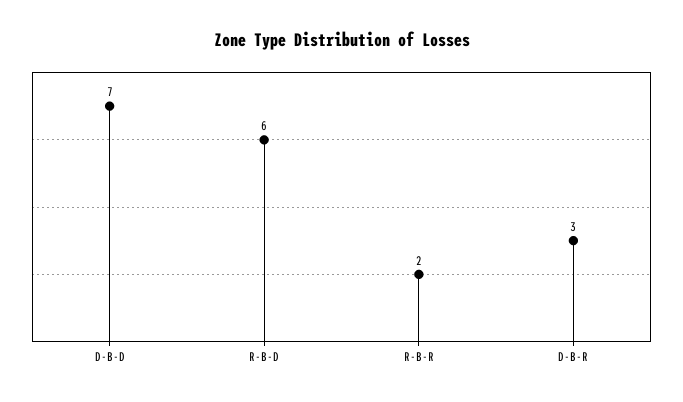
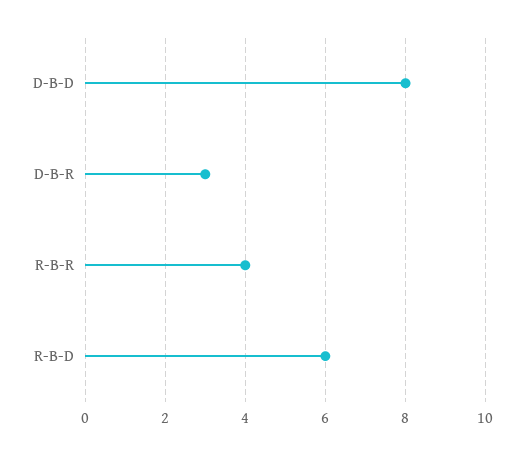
D-B-D: 7 -> 8
R-B-R: 2 -> 4

